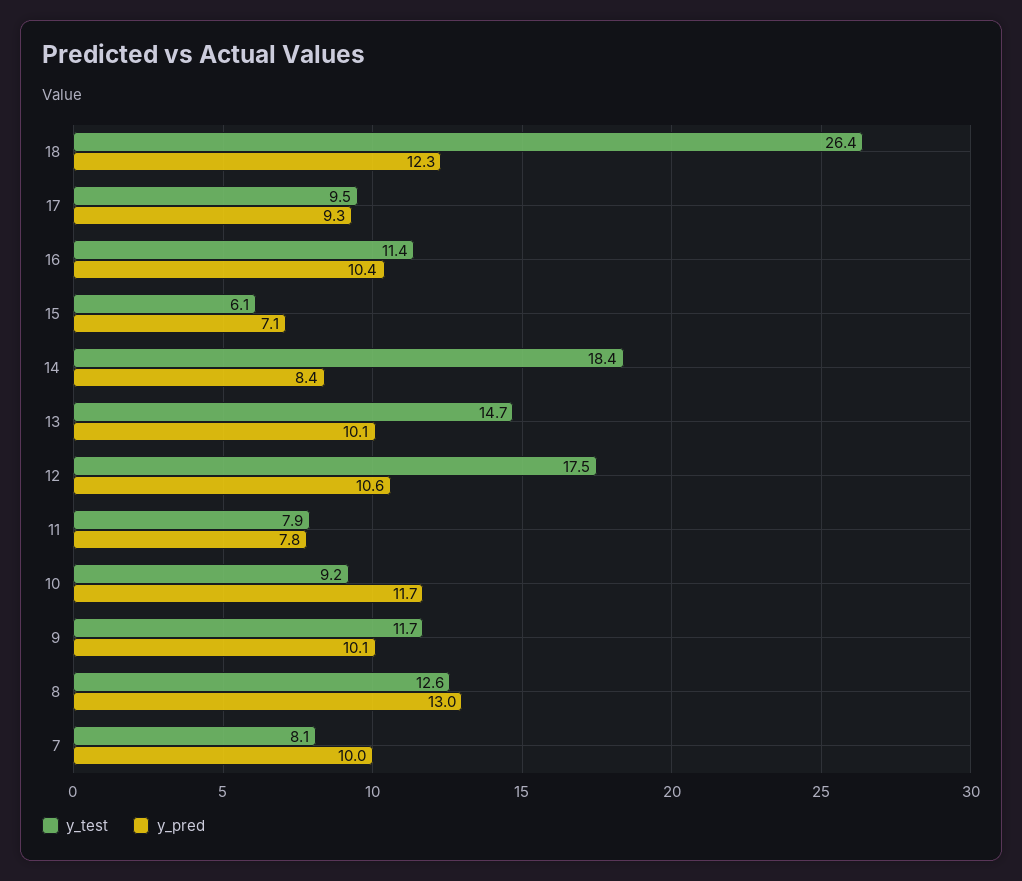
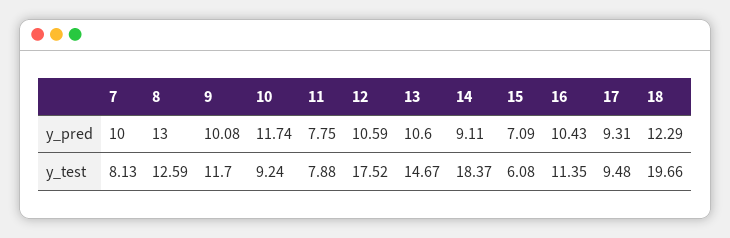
y_test, 18: 26.4 -> 19.66
y_pred, 14: 8.4 -> 9.11
y_pred, 13: 10.1 -> 10.6

